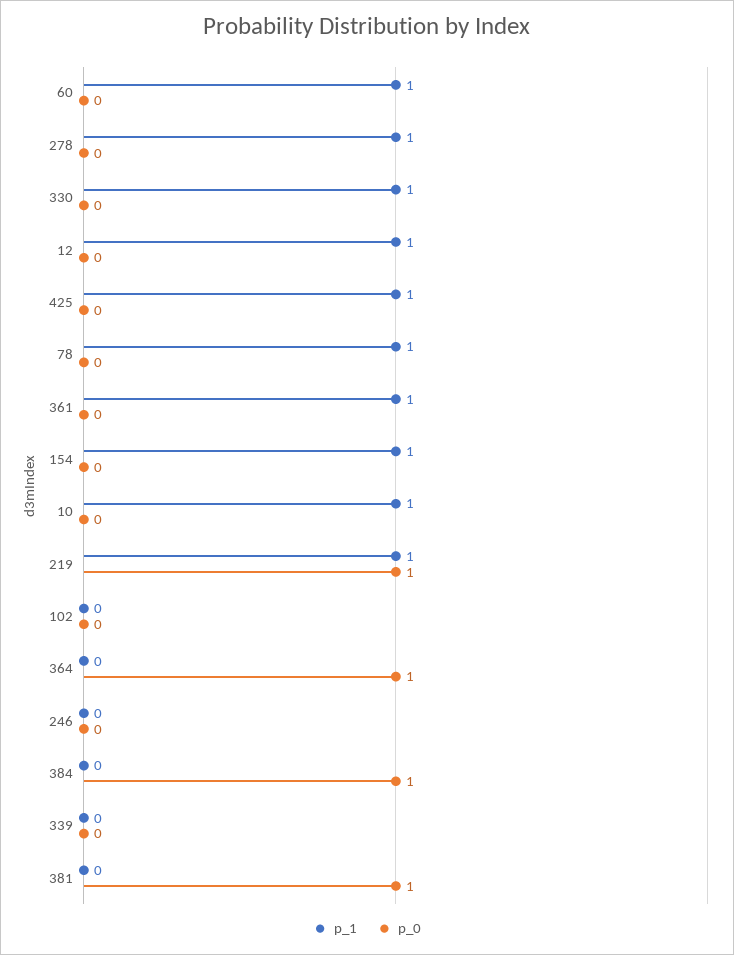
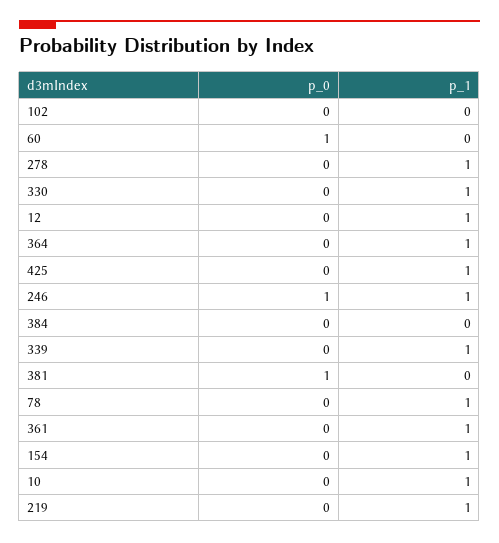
p_1, 60: 1 -> 0
p_0, 60: 0 -> 1
p_0, 219: 1 -> 0
p_1, 364: 0 -> 1
p_0, 364: 1 -> 0
p_1, 246: 0 -> 1
p_0, 246: 0 -> 1
p_0, 384: 1 -> 0
p_1, 339: 0 -> 1

